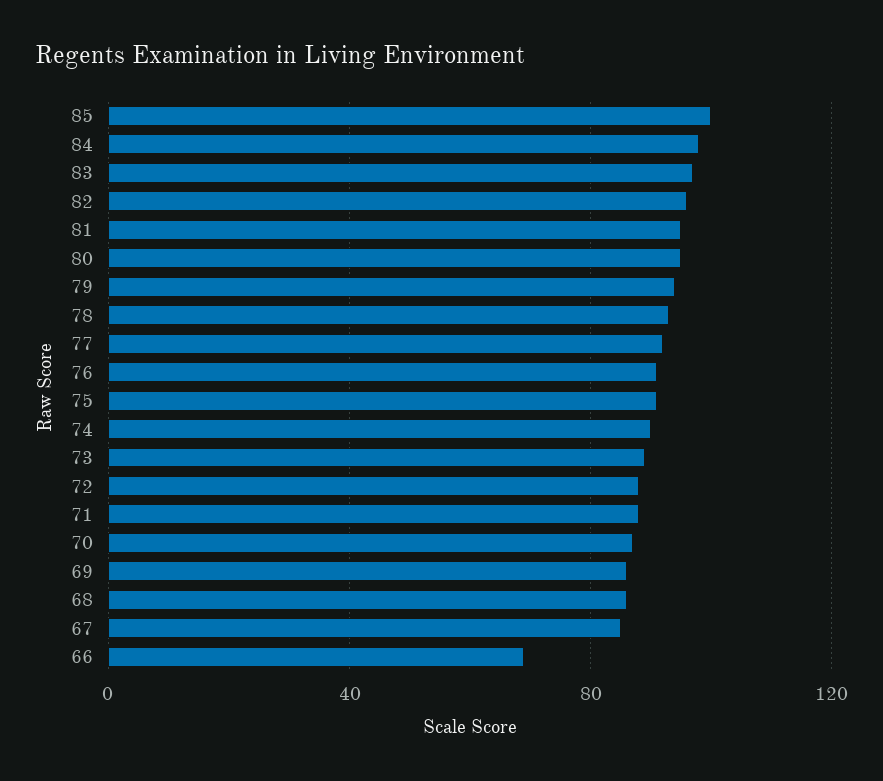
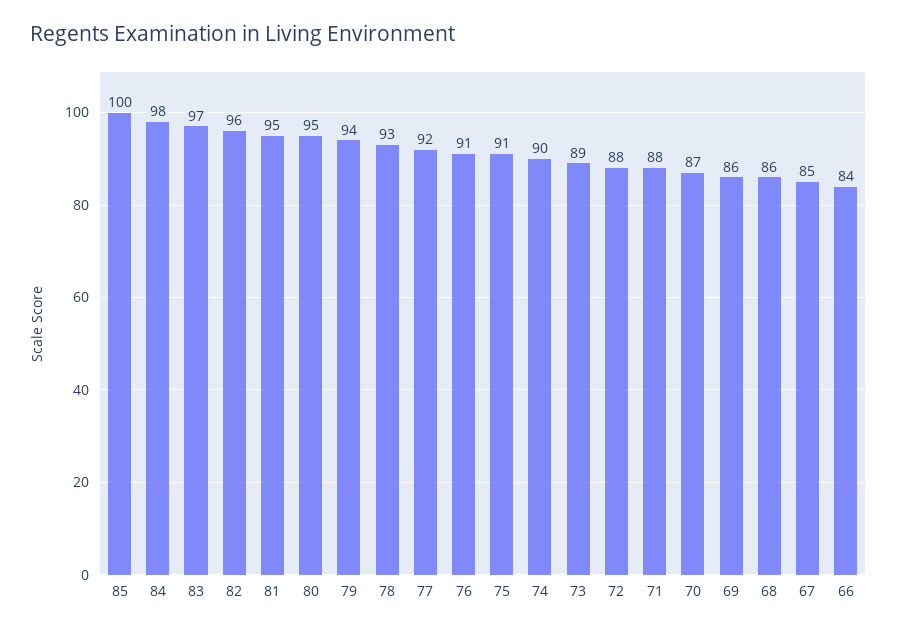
66: 70 -> 84

